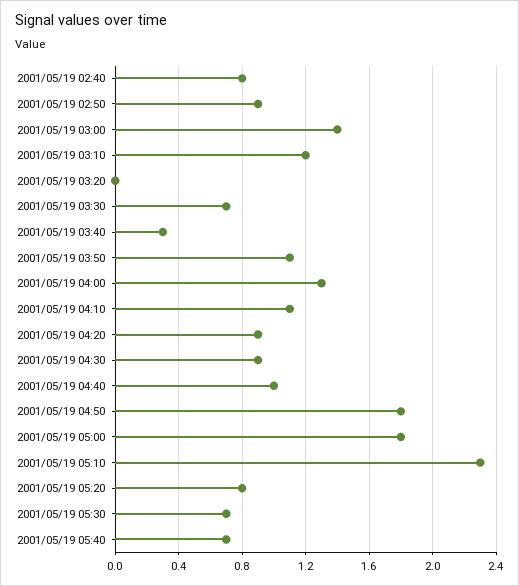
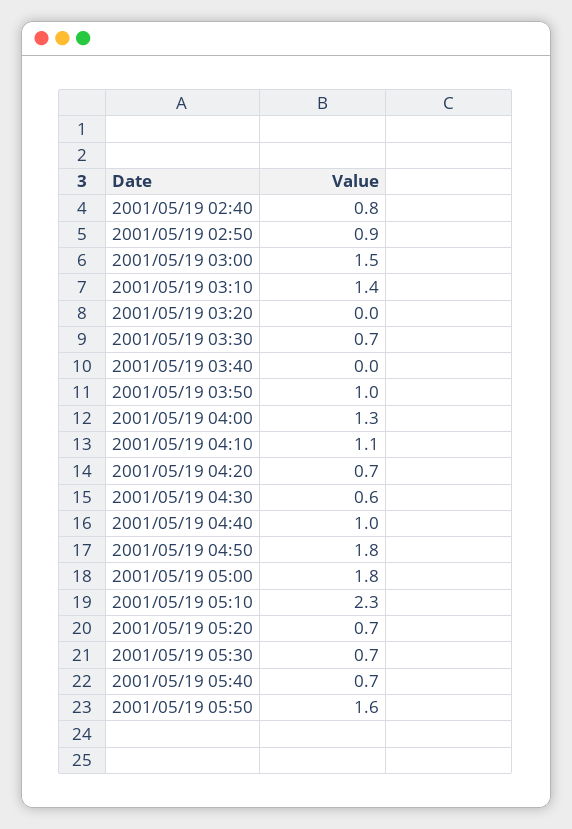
2001/05/19 03:00: 1.4 -> 1.5
2001/05/19 03:10: 1.2 -> 1.4
2001/05/19 03:40: 0.3 -> 0
2001/05/19 03:50: 1.1 -> 1
2001/05/19 04:20: 0.9 -> 0.7
2001/05/19 04:30: 0.9 -> 0.6
2001/05/19 05:20: 0.8 -> 0.7
2001/05/19 05:50: none -> 1.6

